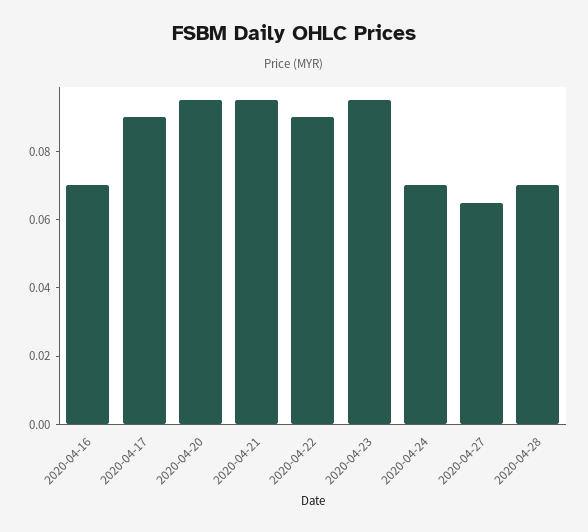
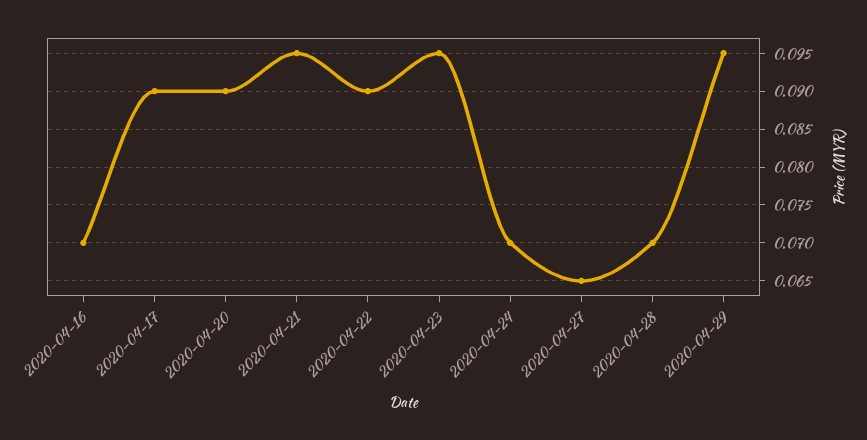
2020-04-20: 0.095 -> 0.09
2020-04-29: none -> 0.095

